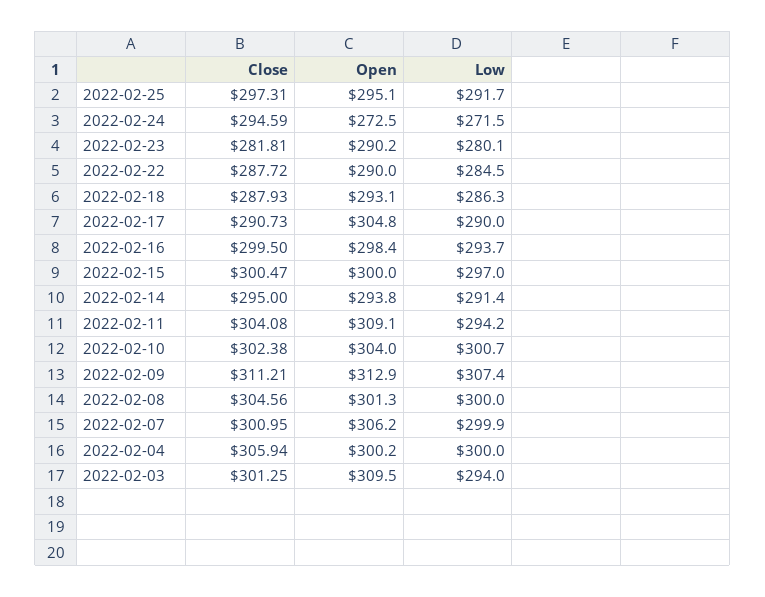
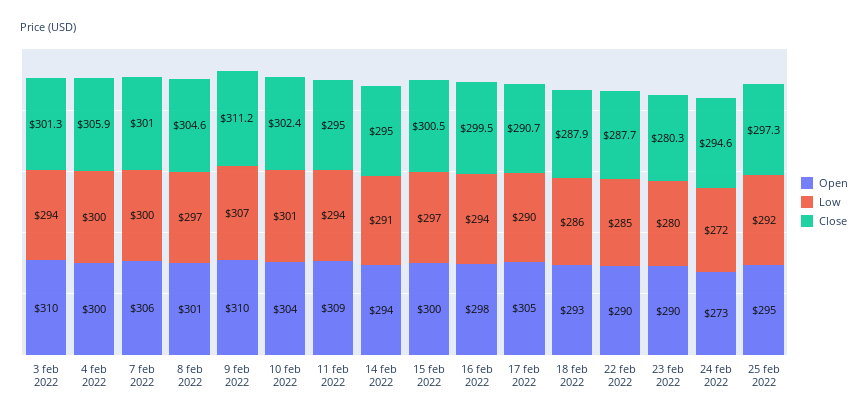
Close, 2022-02-23: 281.81 -> 280.3
Close, 2022-02-11: 304.08 -> 295
Open, 2022-02-09: 312.9 -> 310
Low, 2022-02-08: 300 -> 297

